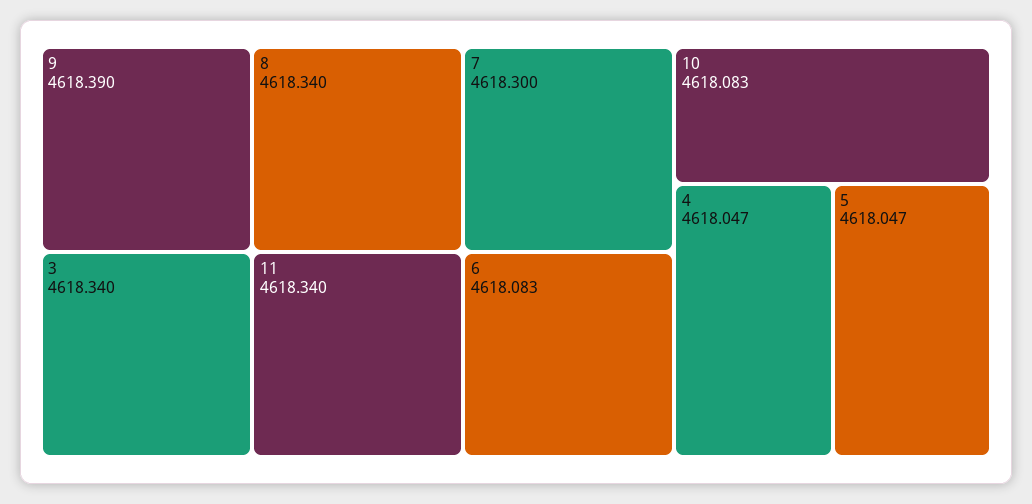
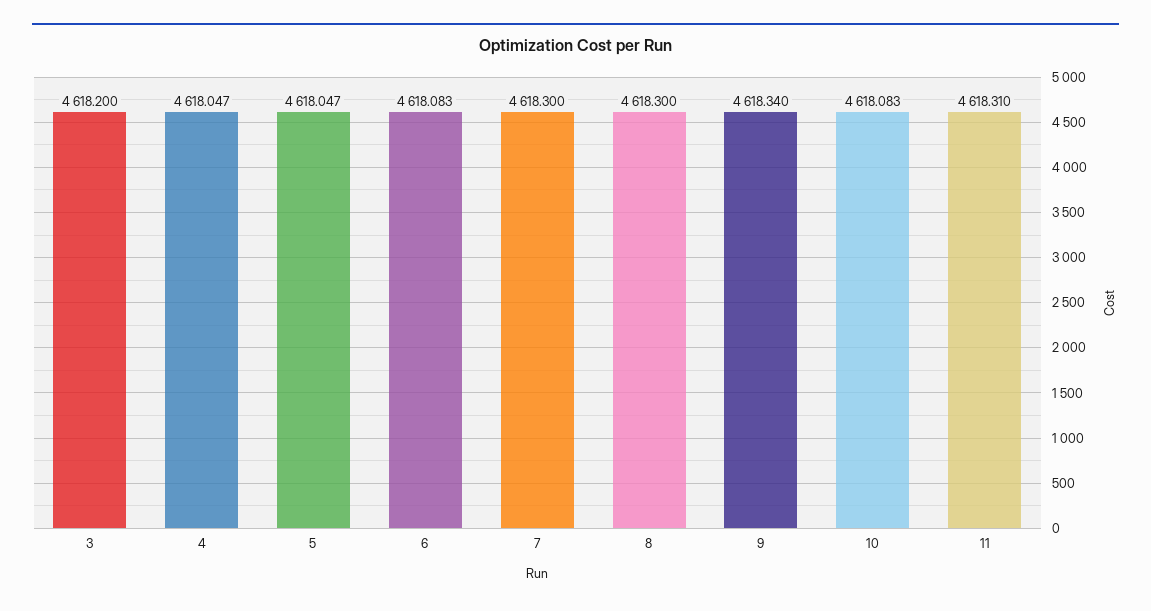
9: 4618.39 -> 4618.34
3: 4618.34 -> 4618.2
8: 4618.34 -> 4618.3
11: 4618.34 -> 4618.31

